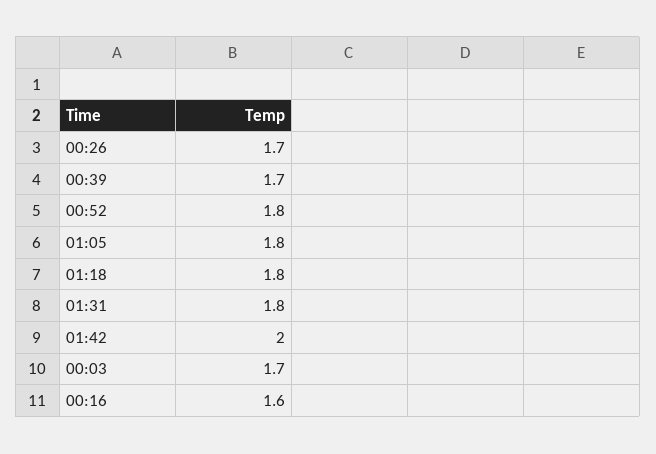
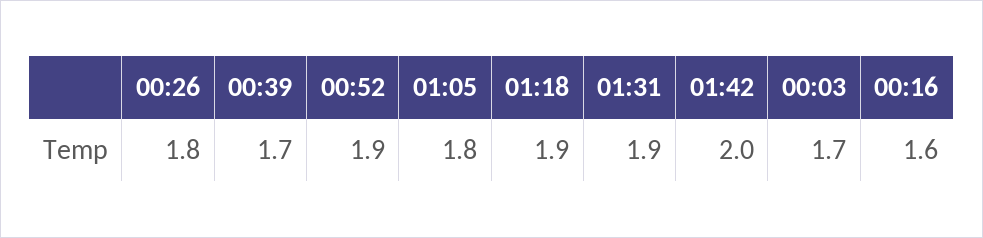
00:26: 1.7 -> 1.8
00:52: 1.8 -> 1.9
01:18: 1.8 -> 1.9
01:31: 1.8 -> 1.9

